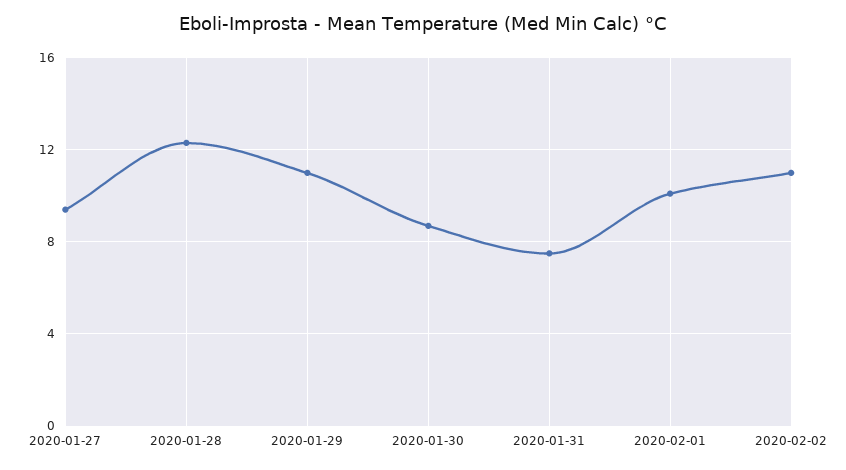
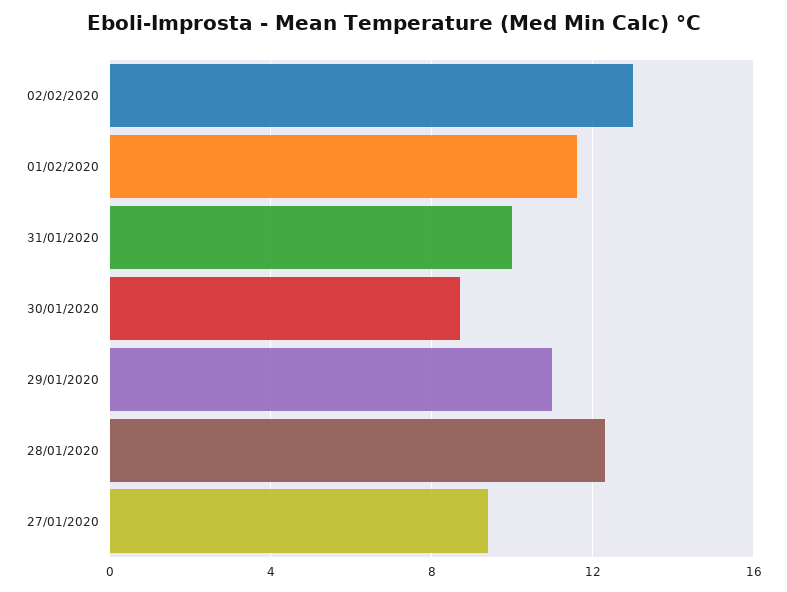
2020-01-31: 7.5 -> 10
2020-02-01: 10 -> 11.5
2020-02-02: 11 -> 13

